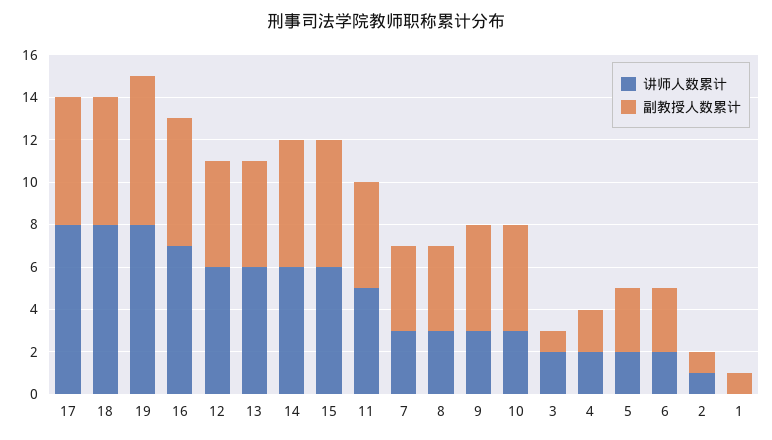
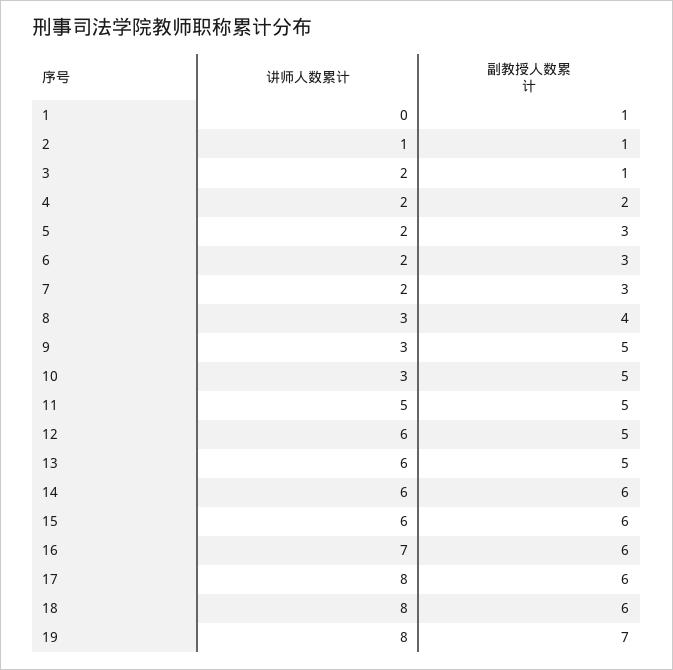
讲师人数累计, 7: 3 -> 2
副教授人数累计, 7: 4 -> 3

